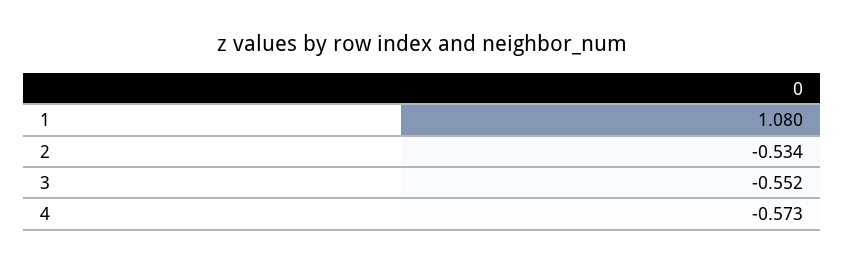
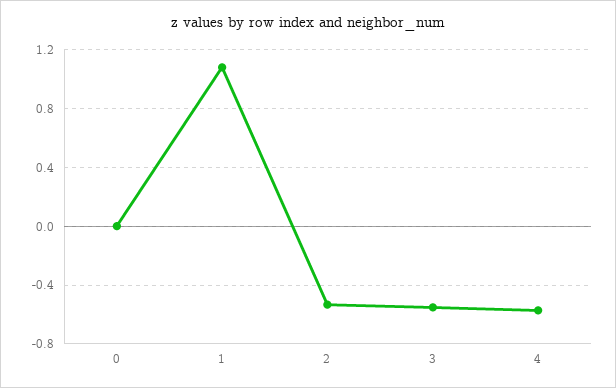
0: none -> 0

